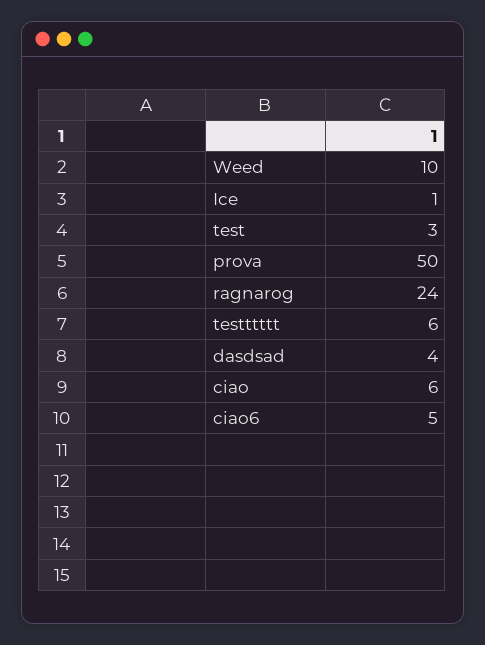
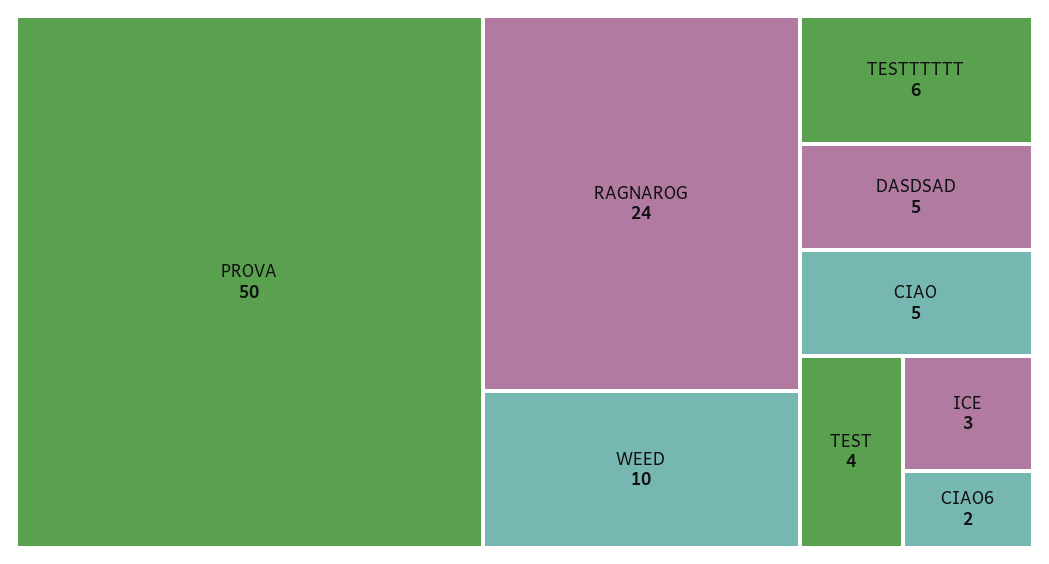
Ice: 1 -> 3
test: 3 -> 4
dasdsad: 4 -> 5
ciao: 6 -> 5
ciao6: 5 -> 2

